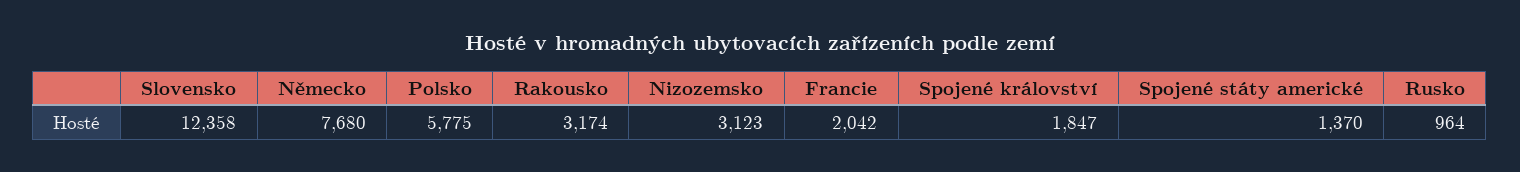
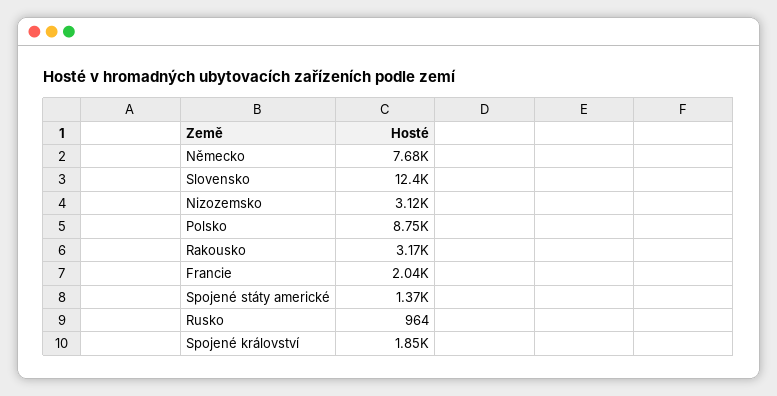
Polsko: 5775 -> 8750

